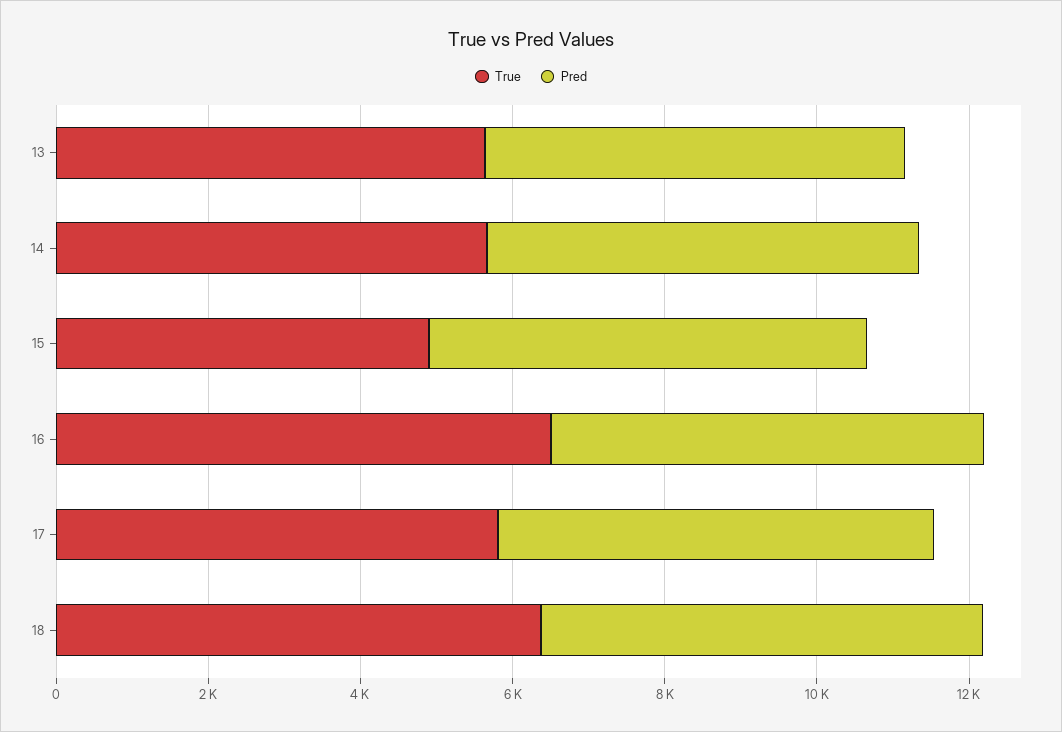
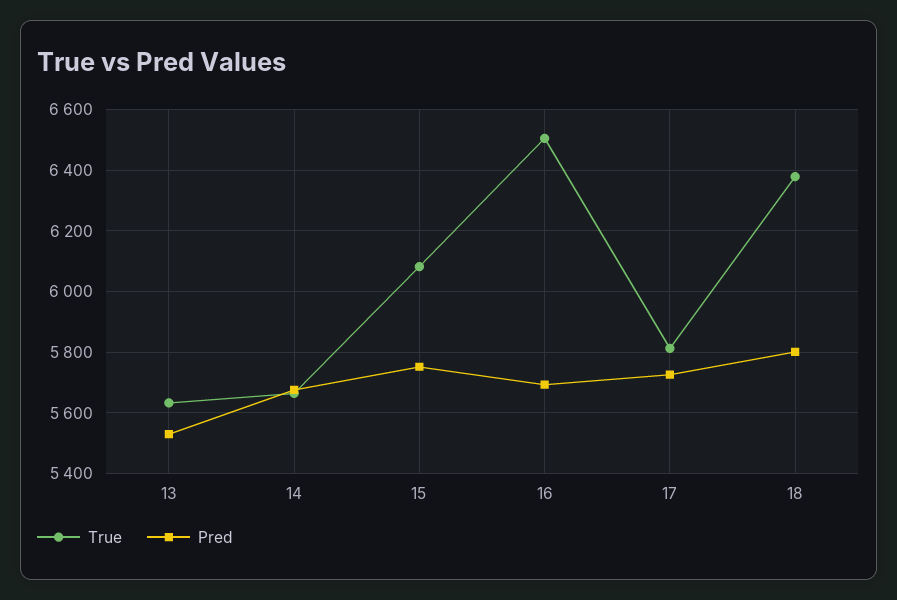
True, 15: 5000 -> 6080

